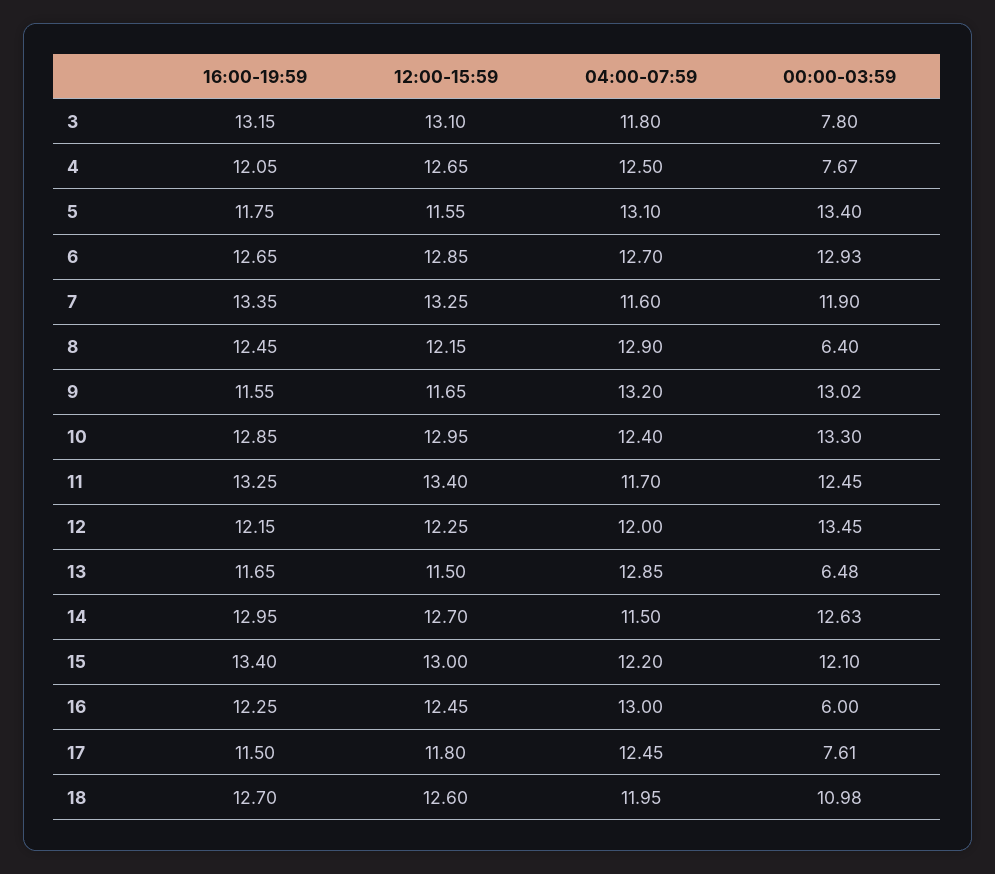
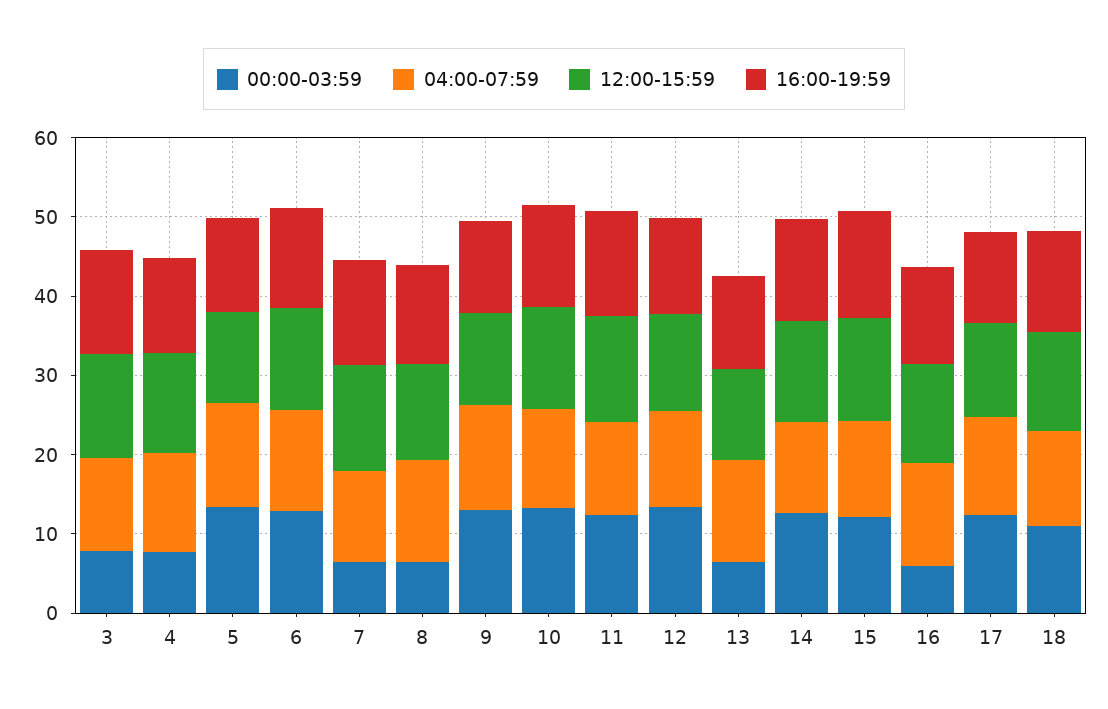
00:00-03:59, 7: 11.9 -> 6
00:00-03:59, 17: 7.61 -> 12

